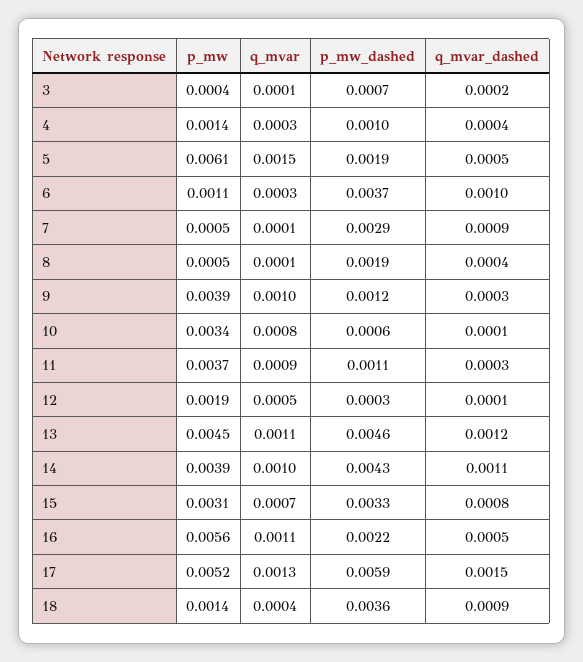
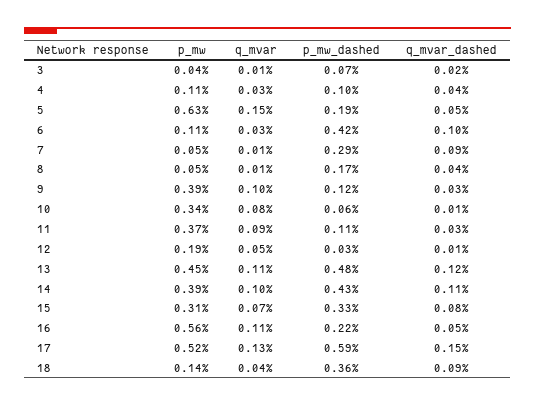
p_mw, 4: 0.0014 -> 0.0011
p_mw, 5: 0.0061 -> 0.0063
p_mw_dashed, 6: 0.0037 -> 0.0042
p_mw_dashed, 8: 0.0019 -> 0.0017
p_mw_dashed, 13: 0.0046 -> 0.0048

